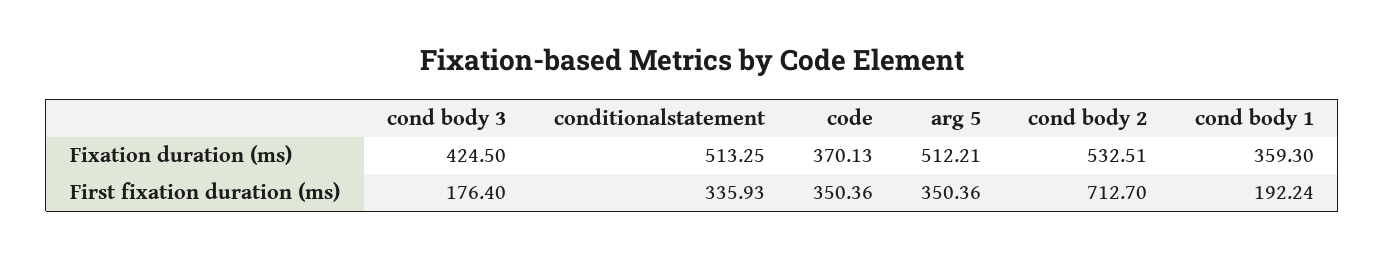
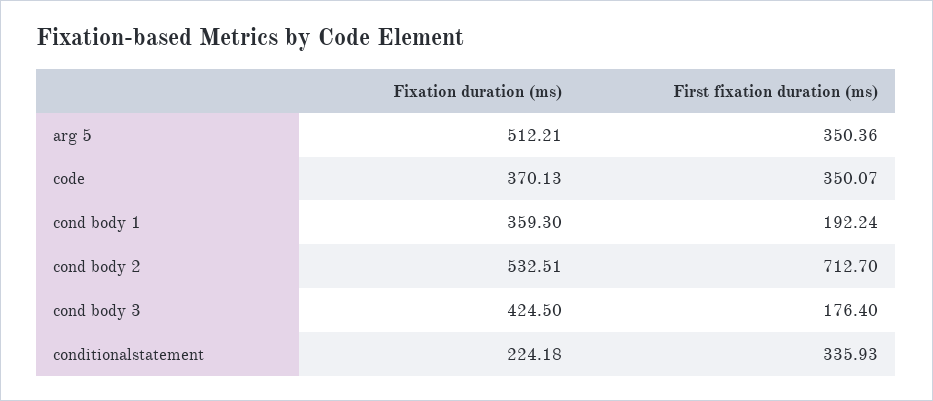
conditionalstatement, Fixation duration (ms): 513.25 -> 224.18
code, First fixation duration (ms): 350.36 -> 350.07

